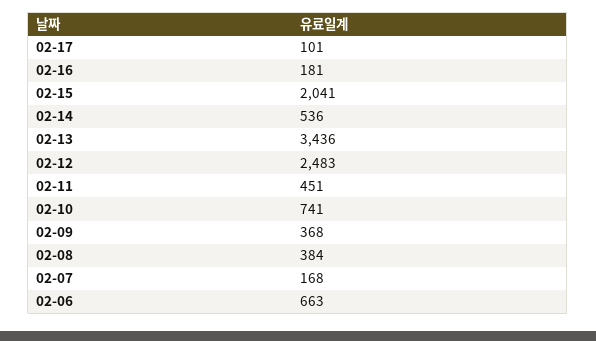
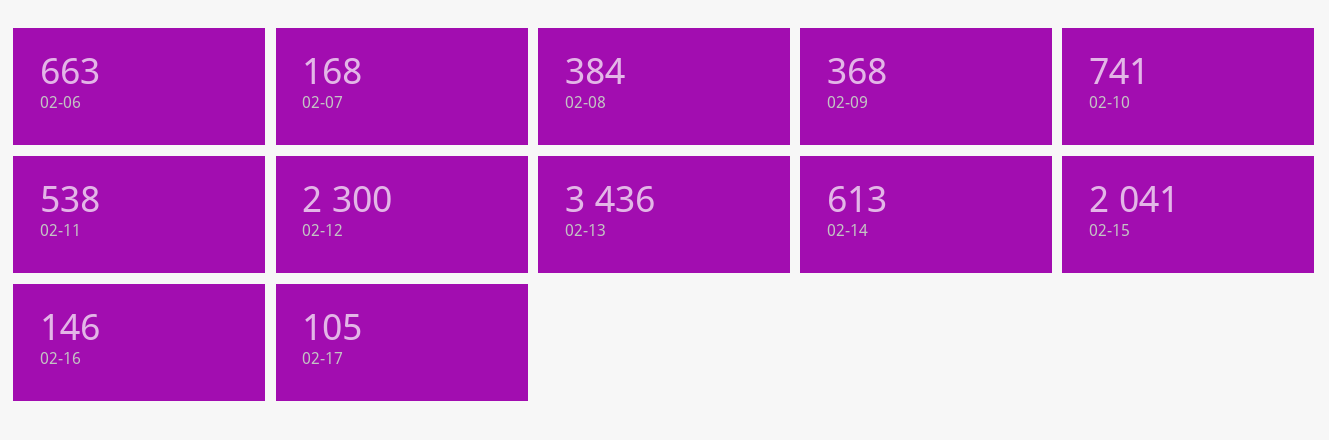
02-17: 101 -> 105
02-16: 181 -> 146
02-14: 536 -> 613
02-12: 2483 -> 2300
02-11: 451 -> 538

